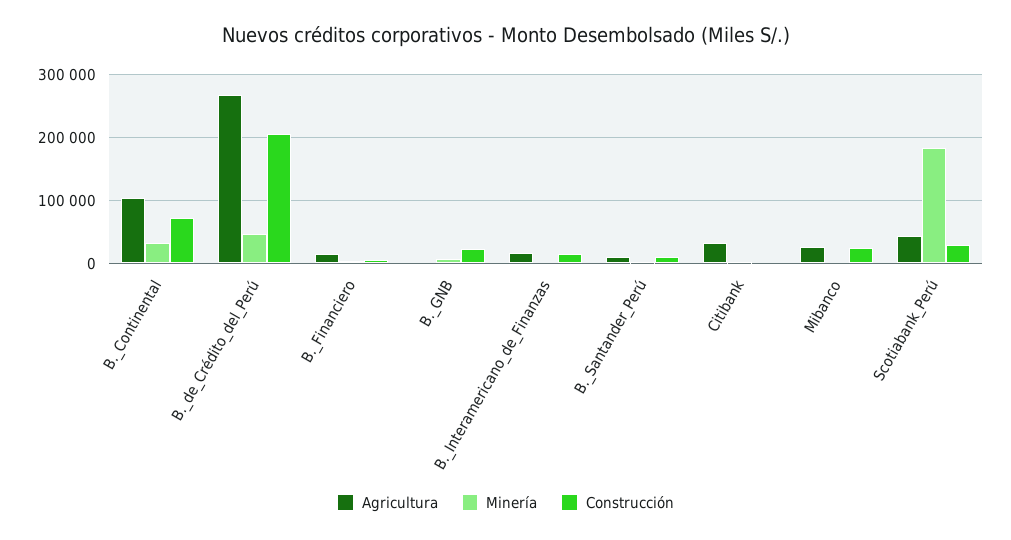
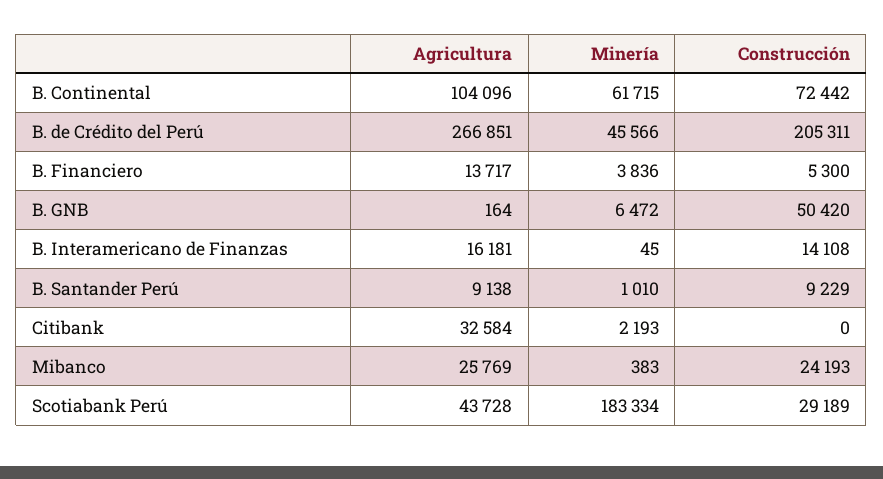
Minería, B._Continental: 30000 -> 61715
Construcción, B._GNB: 20000 -> 50420

